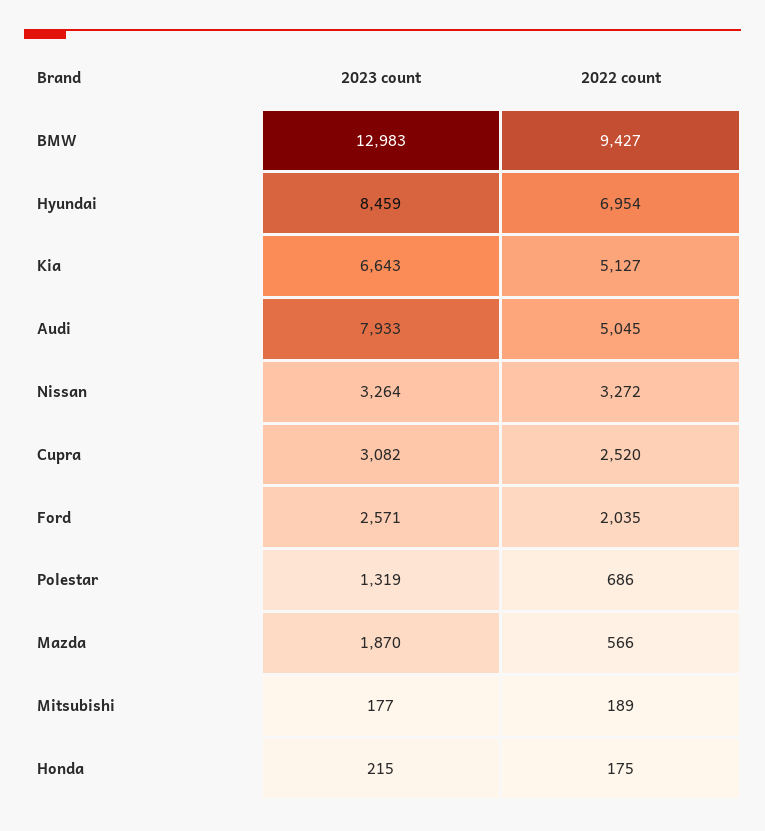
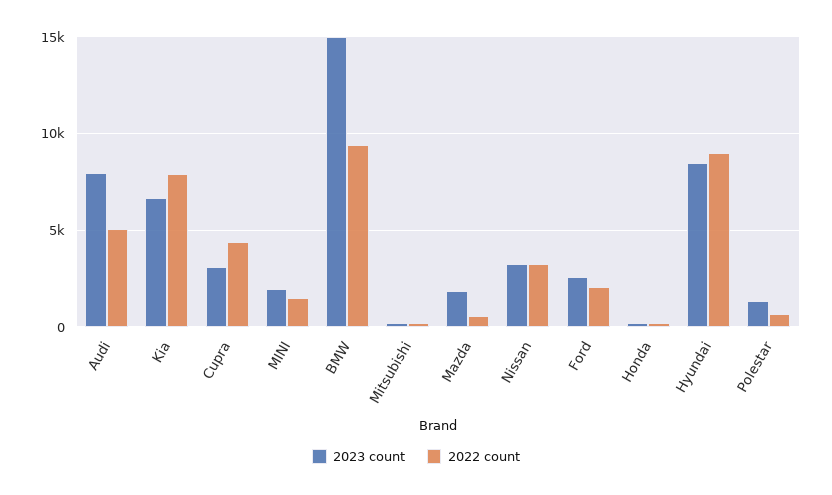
2023 count, BMW: 12983 -> 15000
2022 count, Hyundai: 6954 -> 9000
2022 count, Kia: 5127 -> 8000
2022 count, Cupra: 2520 -> 4500
2023 count, MINI: none -> 2000
2022 count, MINI: none -> 1500

